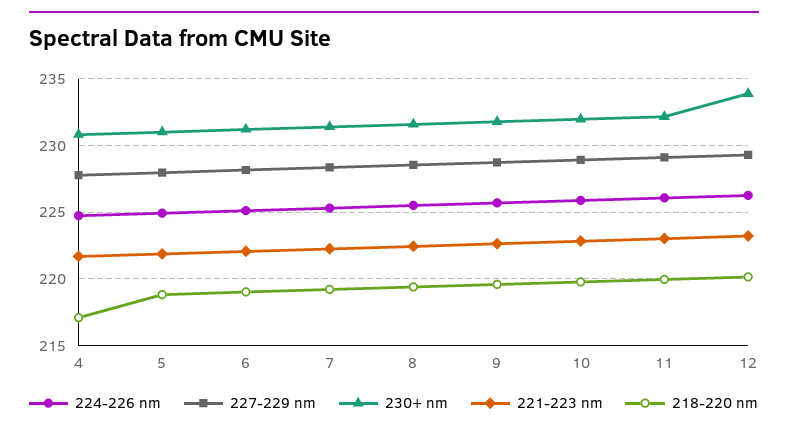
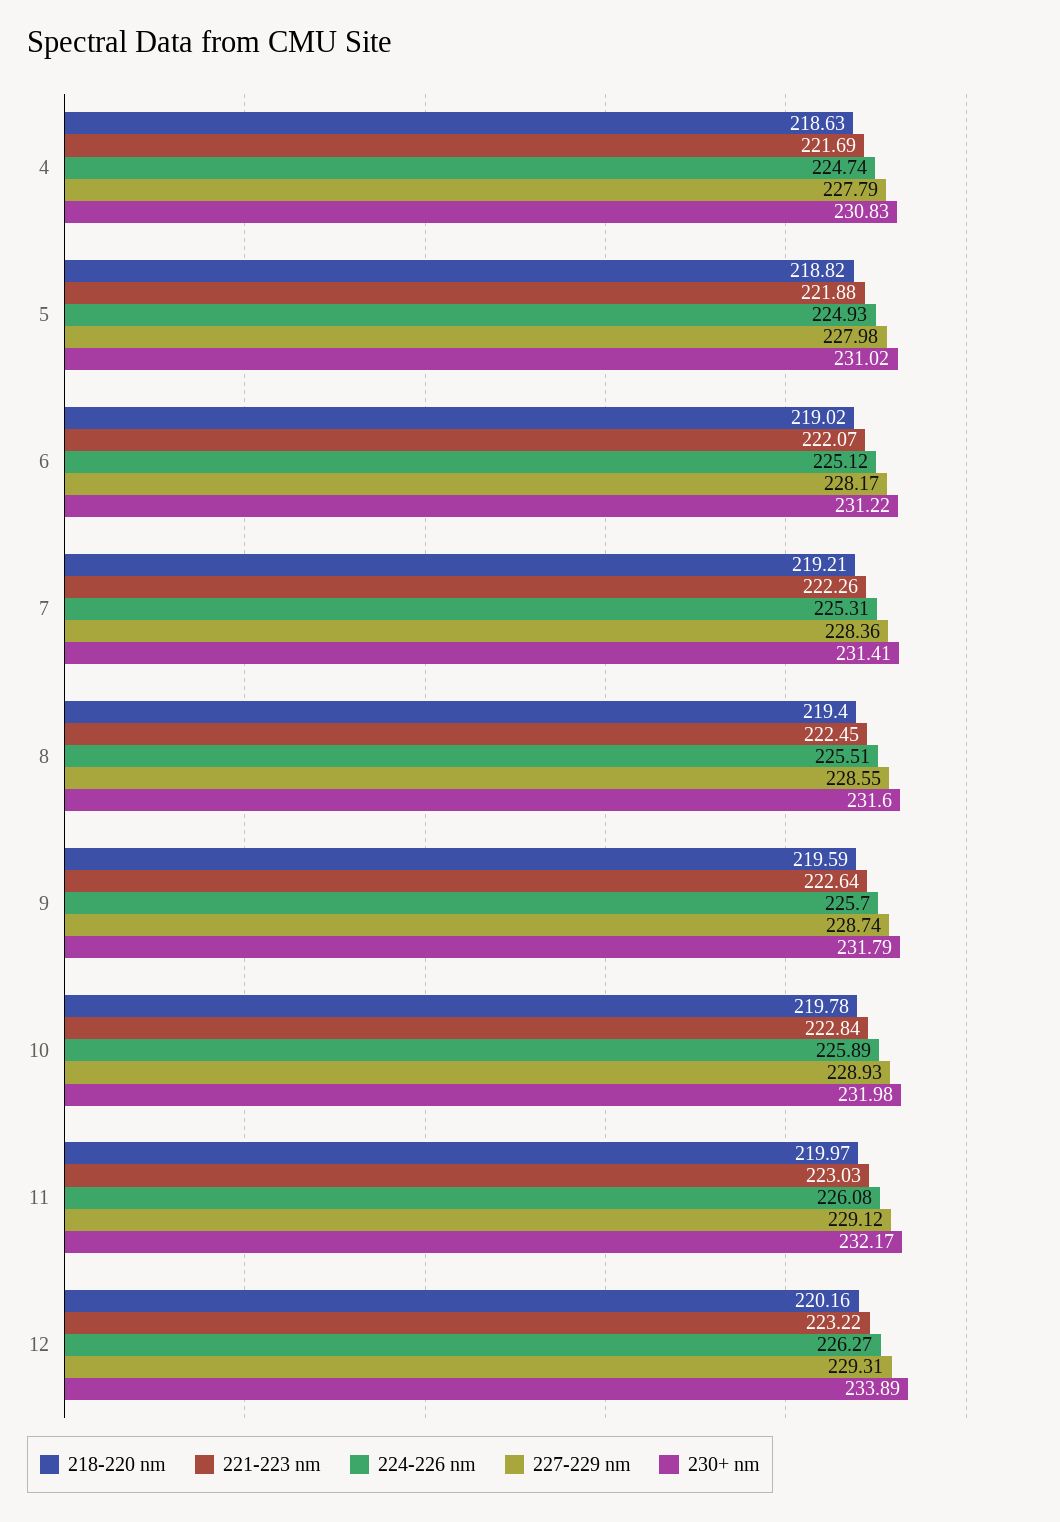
218-220 nm, 4: 217 -> 218.63

